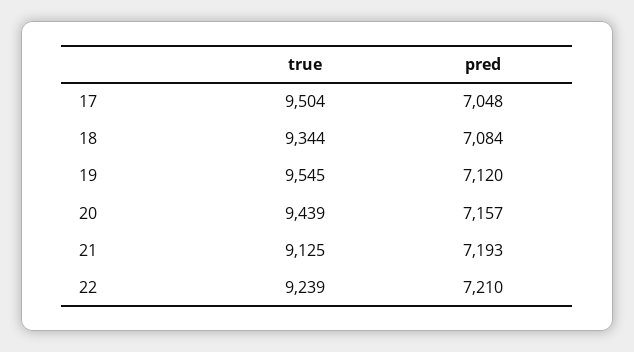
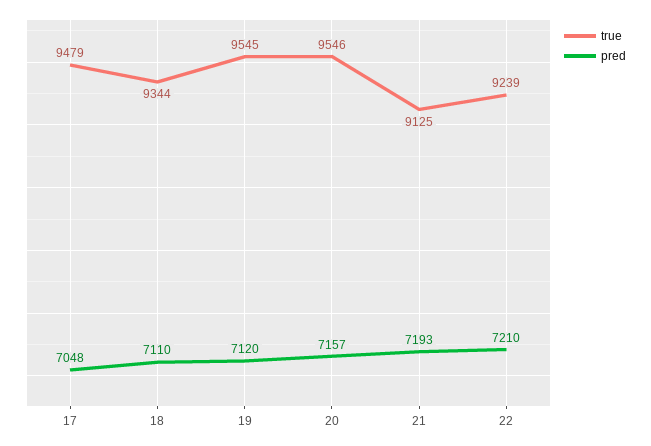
true, 17: 9504 -> 9479
pred, 18: 7084 -> 7110
true, 20: 9439 -> 9546

